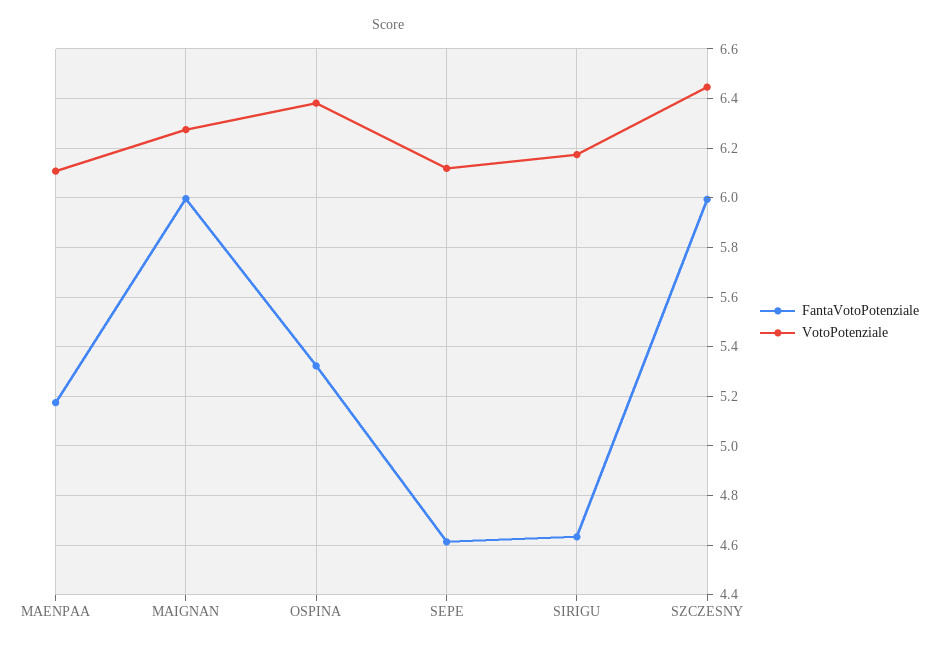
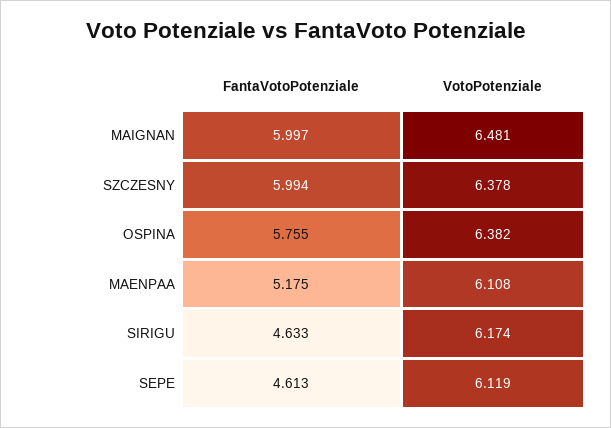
VotoPotenziale, MAIGNAN: 6.275 -> 6.481
FantaVotoPotenziale, OSPINA: 5.325 -> 5.755
VotoPotenziale, SZCZESNY: 6.45 -> 6.378

